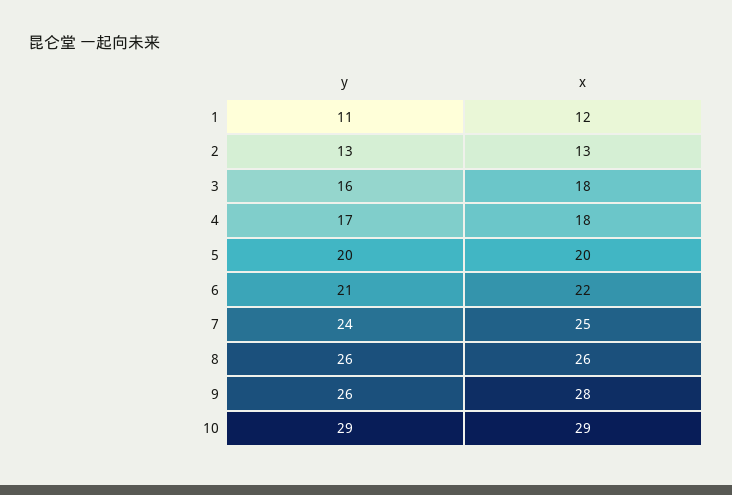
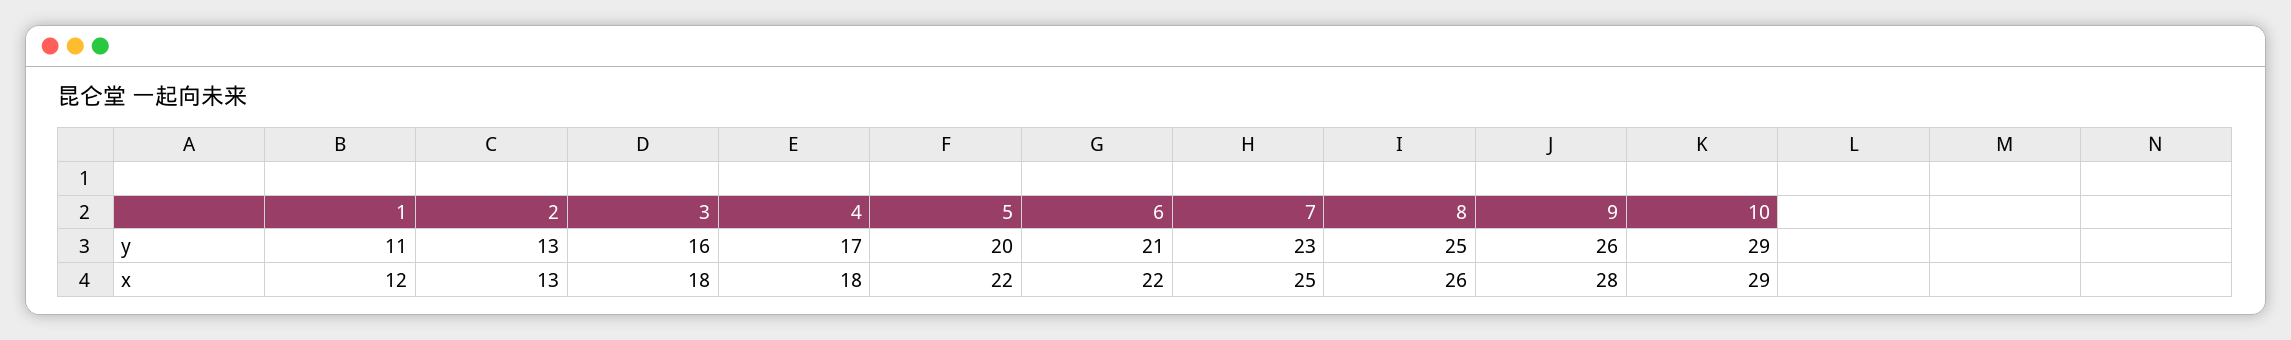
x, 5: 20 -> 22
y, 7: 24 -> 23
y, 8: 26 -> 25

